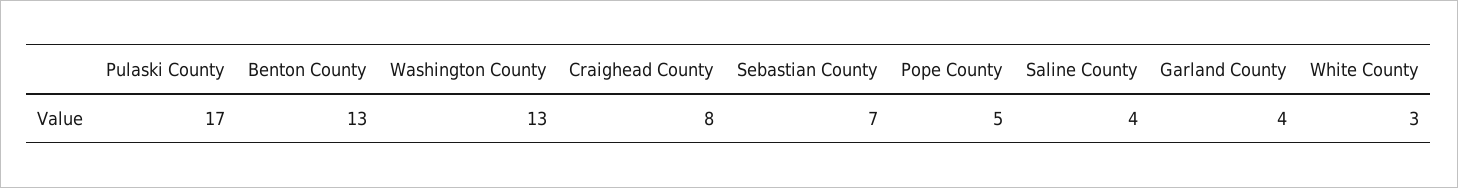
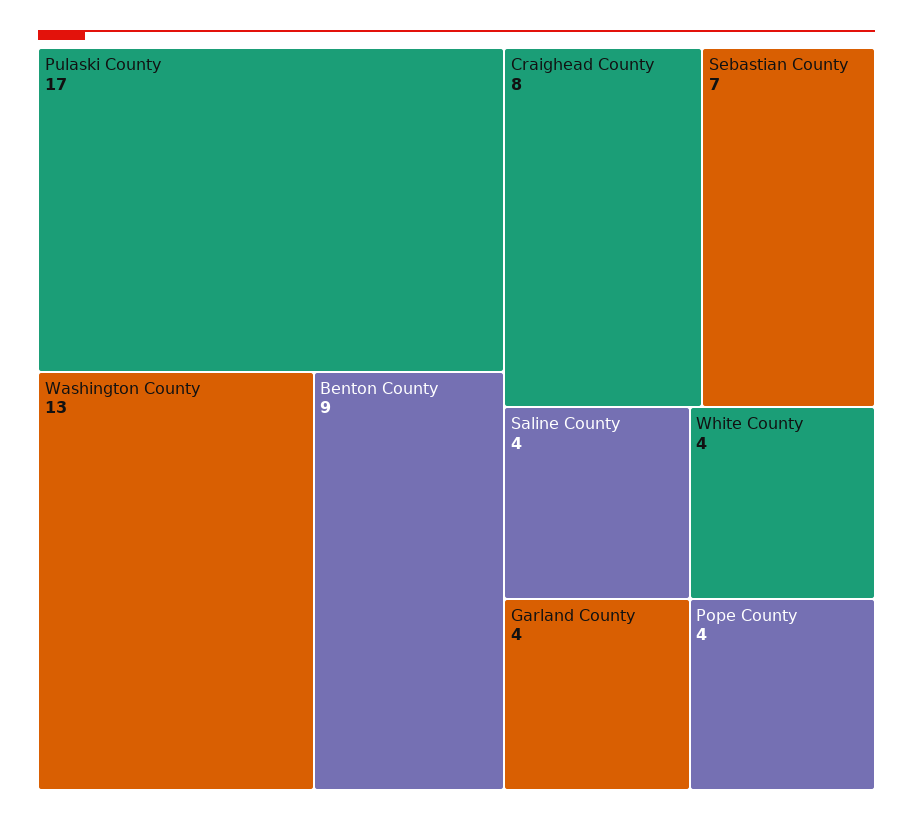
Benton County: 13 -> 9
Pope County: 5 -> 4
White County: 3 -> 4

